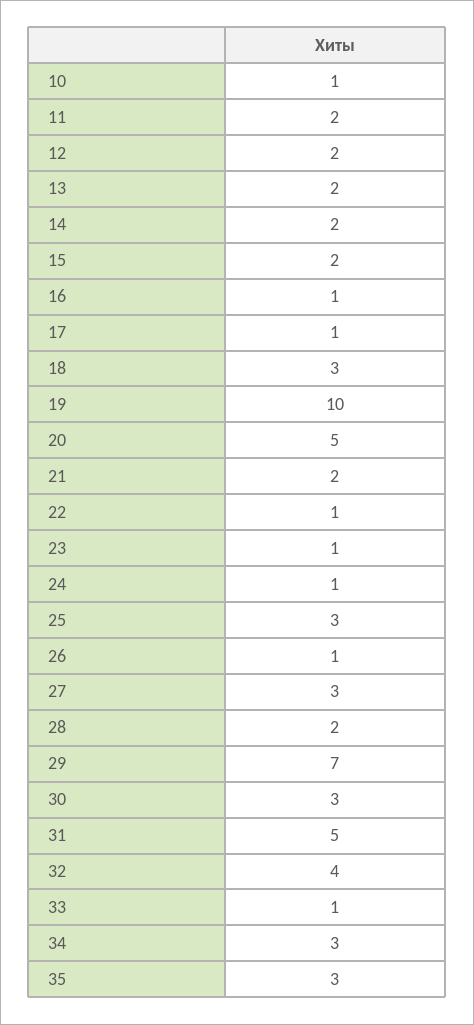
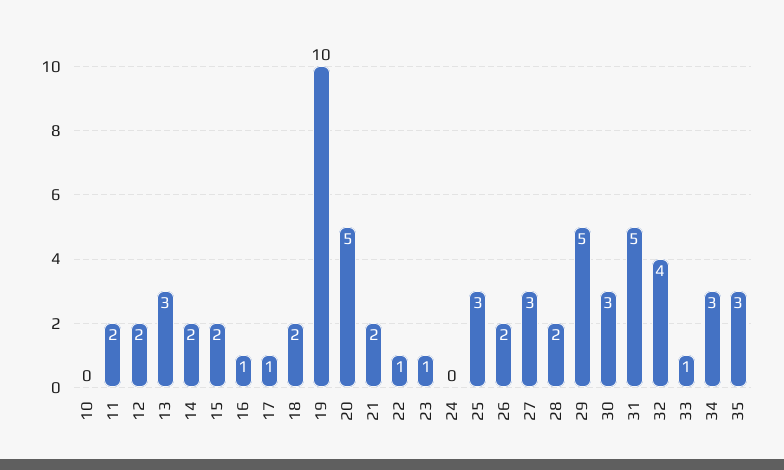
10: 1 -> 0
13: 2 -> 3
18: 3 -> 2
24: 1 -> 0
26: 1 -> 2
29: 7 -> 5

